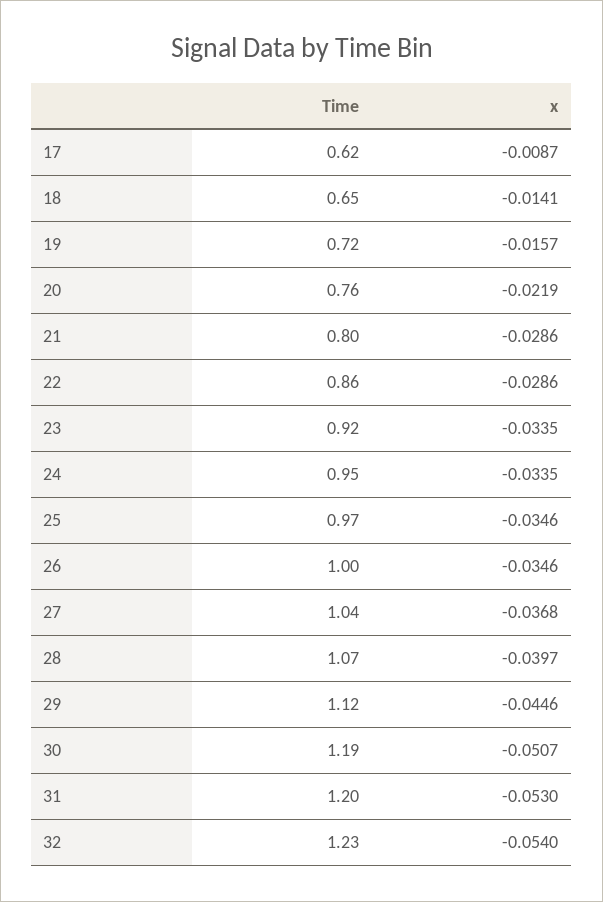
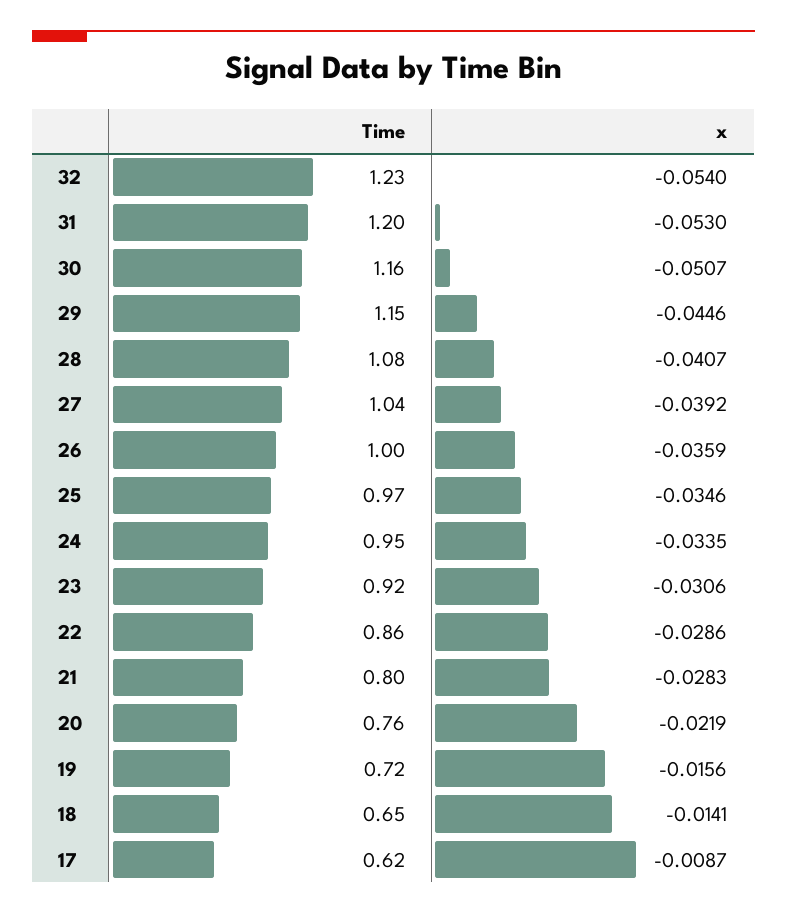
x, 19: -0.0157 -> -0.0156
x, 21: -0.0286 -> -0.0283
x, 23: -0.0335 -> -0.0306
x, 26: -0.0346 -> -0.0359
x, 27: -0.0368 -> -0.0392
Time, 28: 1.07 -> 1.08
x, 28: -0.0397 -> -0.0407
Time, 29: 1.12 -> 1.15
Time, 30: 1.19 -> 1.16

